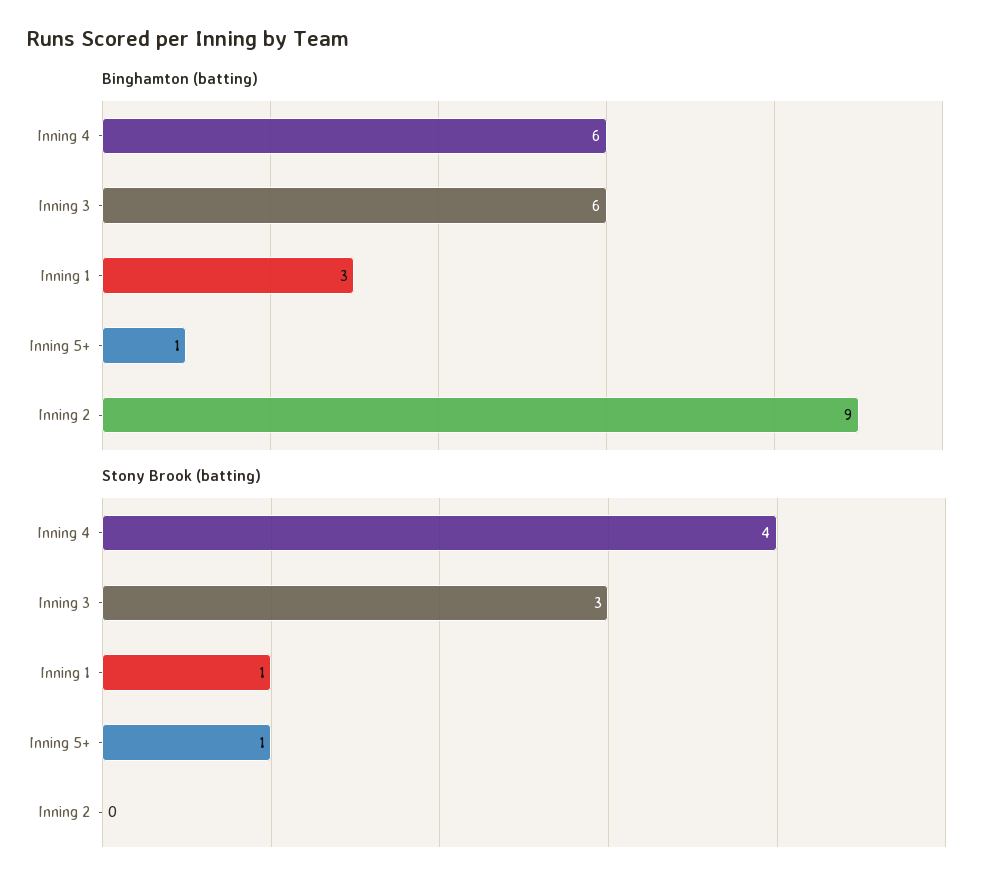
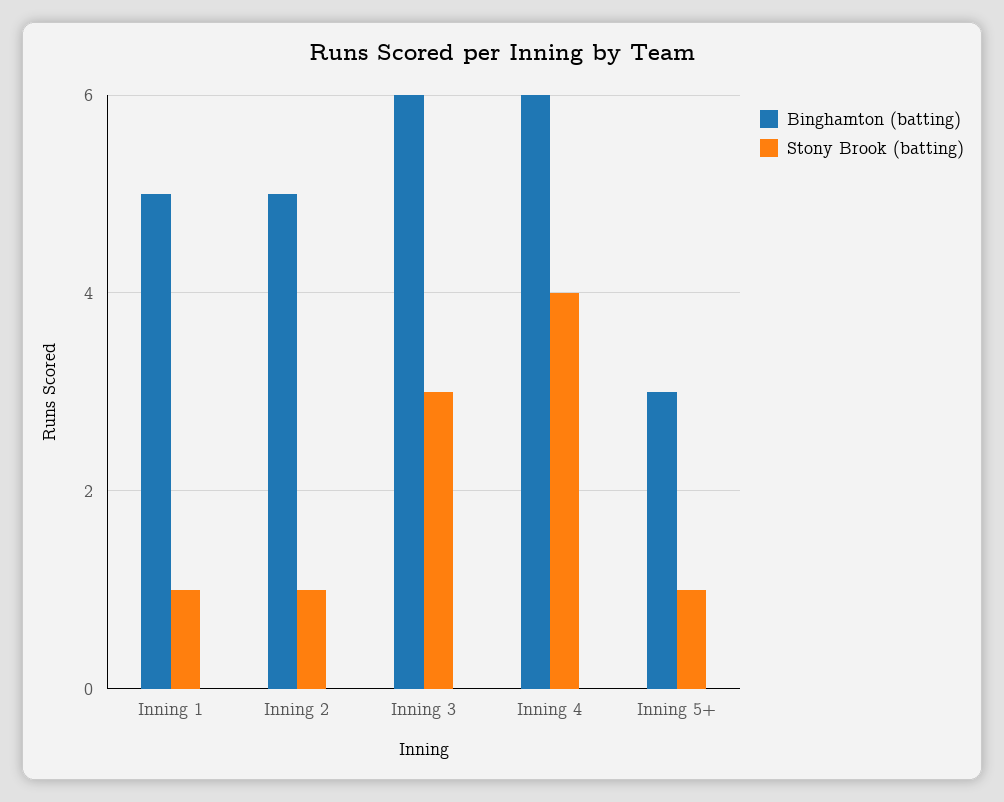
Binghamton (batting), Inning 1: 3 -> 5
Binghamton (batting), Inning 5+: 1 -> 3
Binghamton (batting), Inning 2: 9 -> 5
Stony Brook (batting), Inning 2: 0 -> 1

